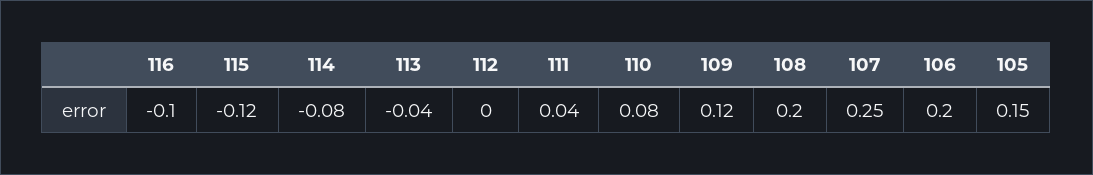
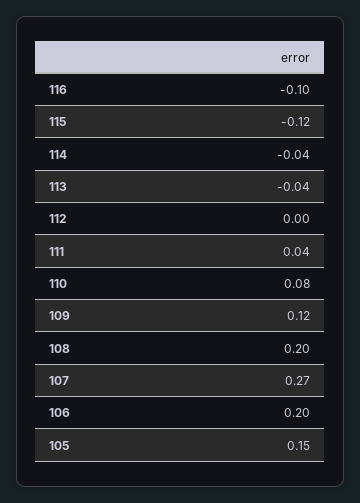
114: -0.08 -> -0.04
107: 0.25 -> 0.27

